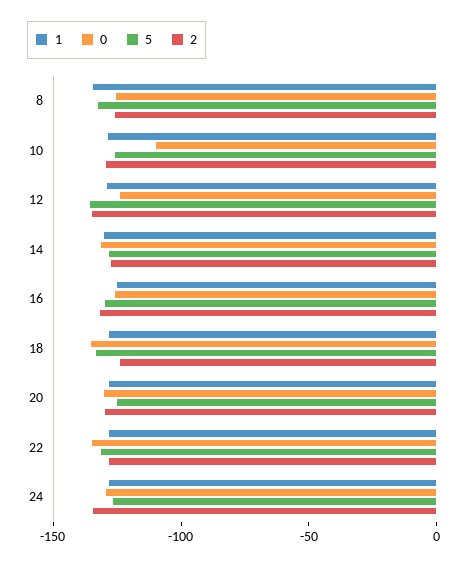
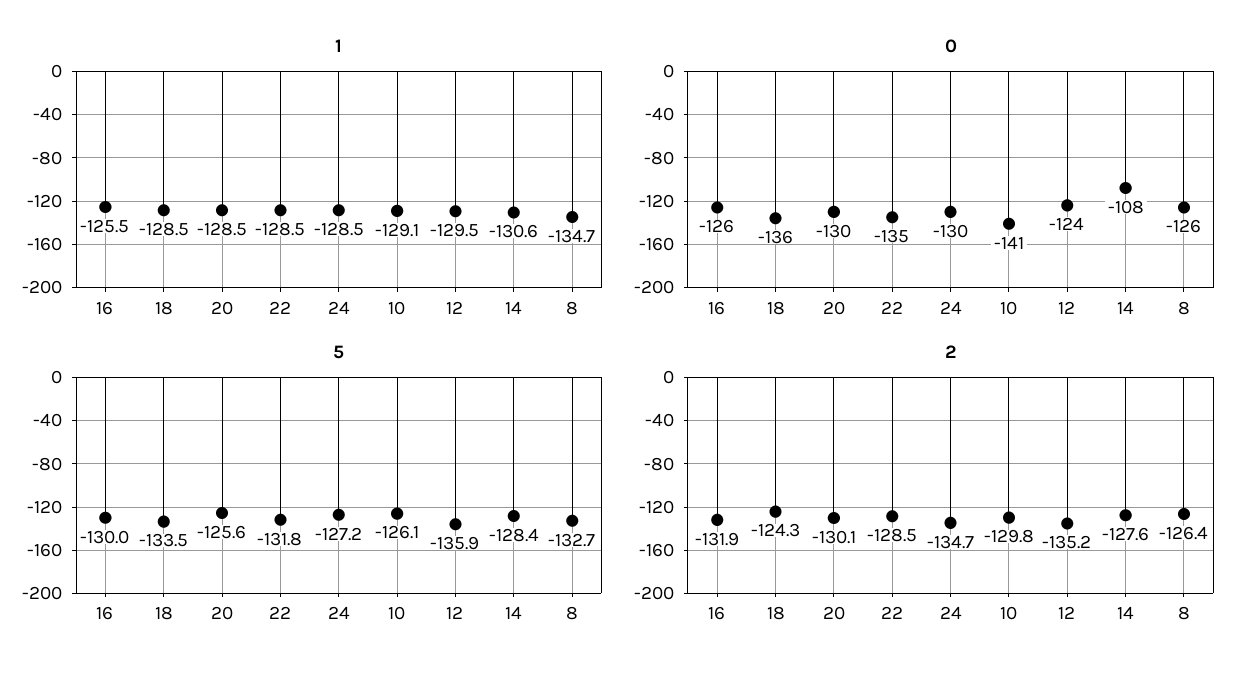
0, 10: -110 -> -141
0, 14: -130 -> -108

